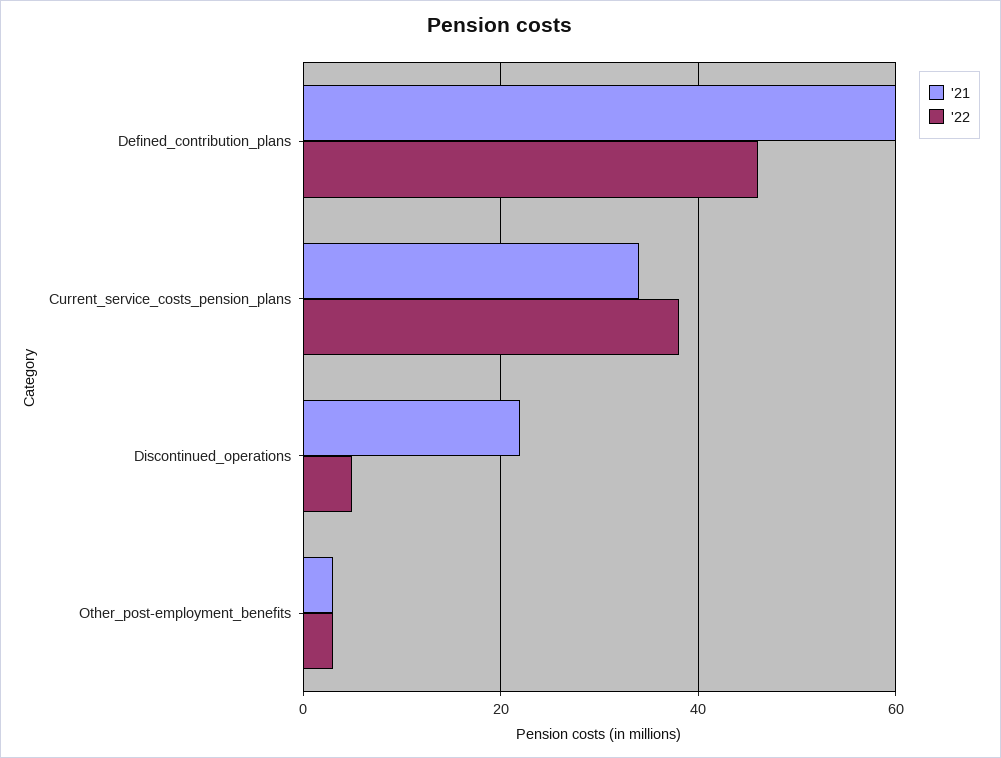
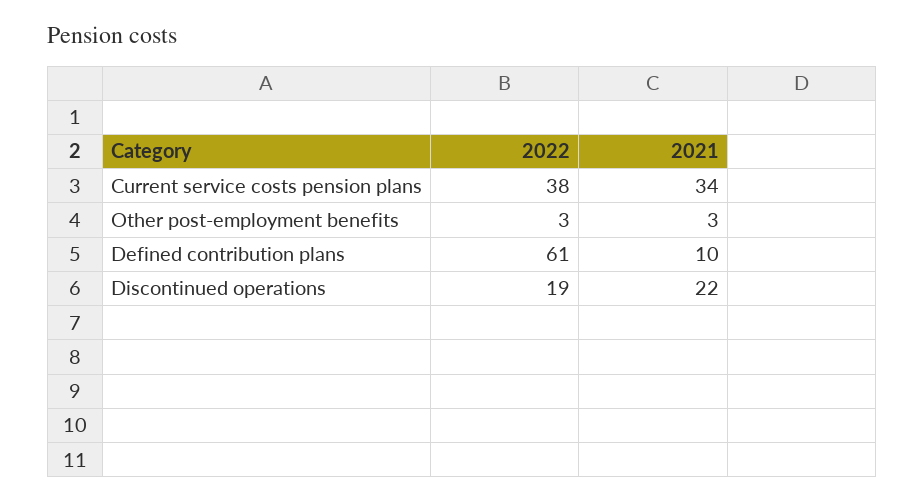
'21, Defined_contribution_plans: 60 -> 10
'22, Defined_contribution_plans: 45 -> 61
'22, Discontinued_operations: 5 -> 19

